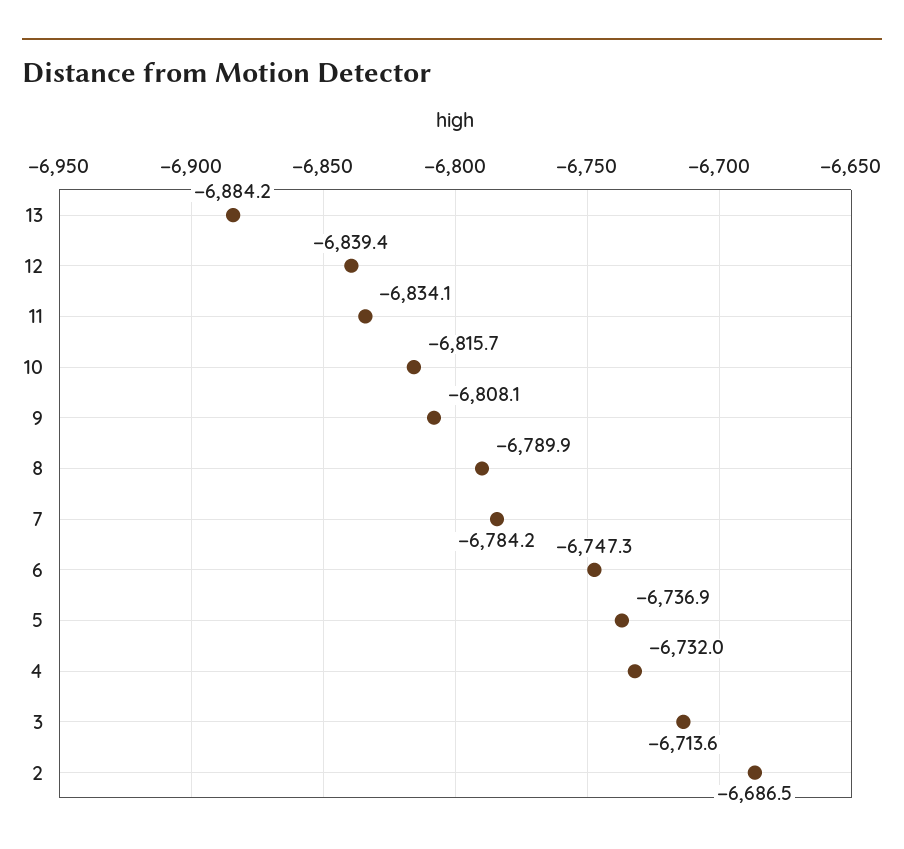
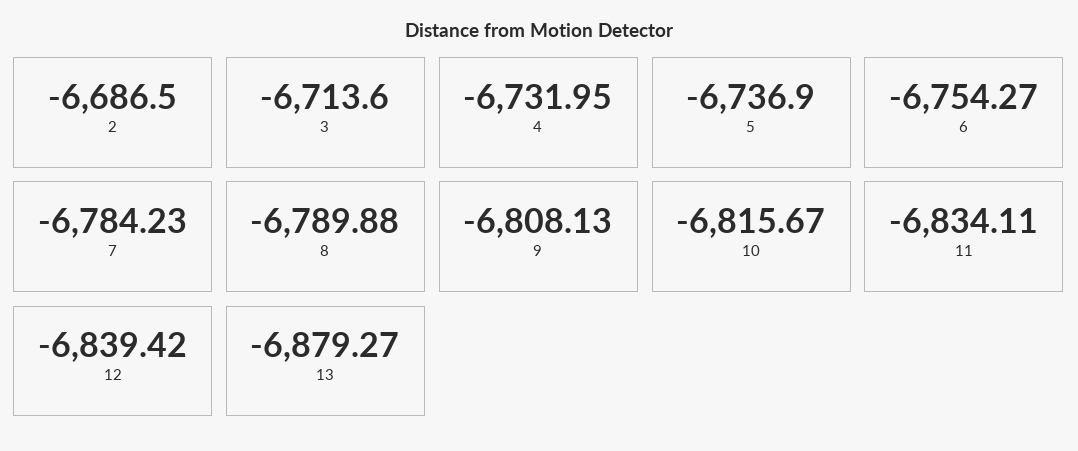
13: -6884.2 -> -6879.27
6: -6747.3 -> -6754.27

